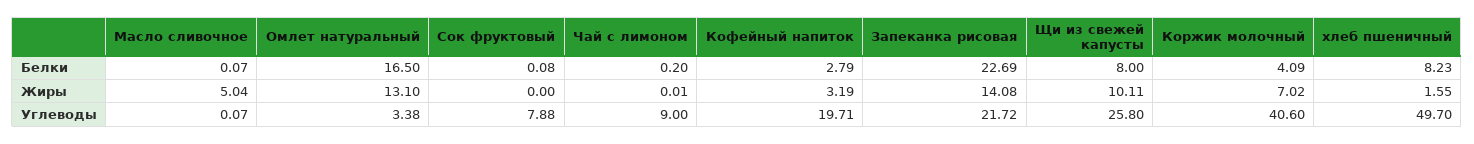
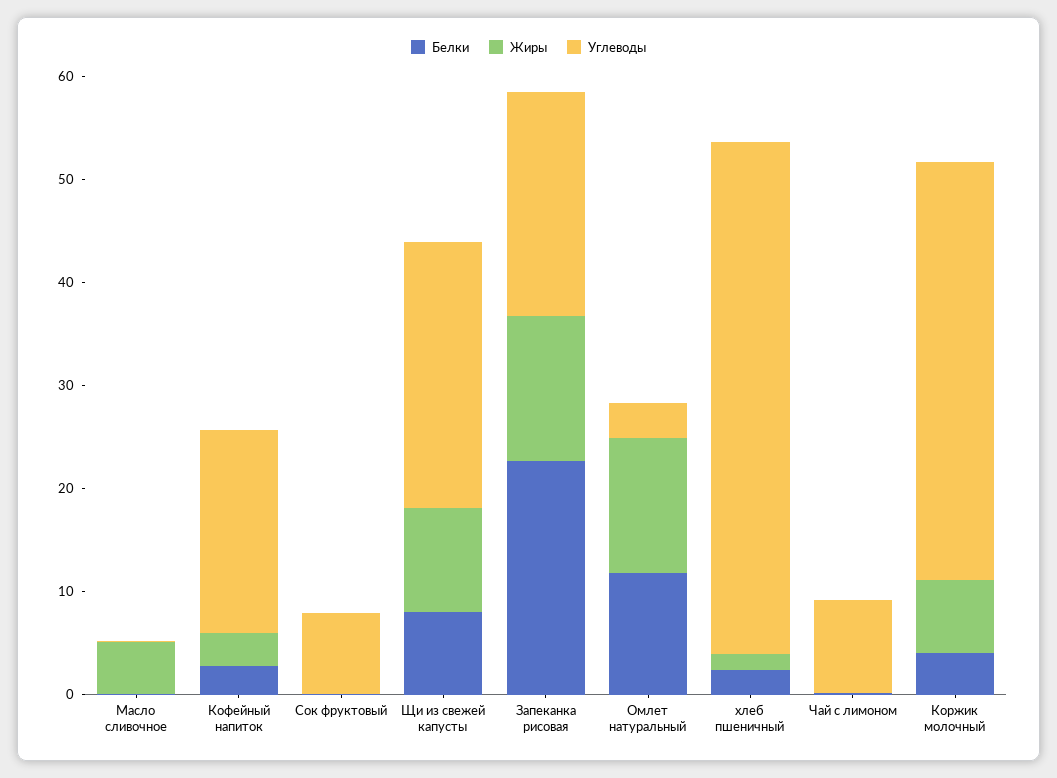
Белки, Омлет натуральный: 16.5 -> 12
Белки, хлеб пшеничный: 8.23 -> 2

